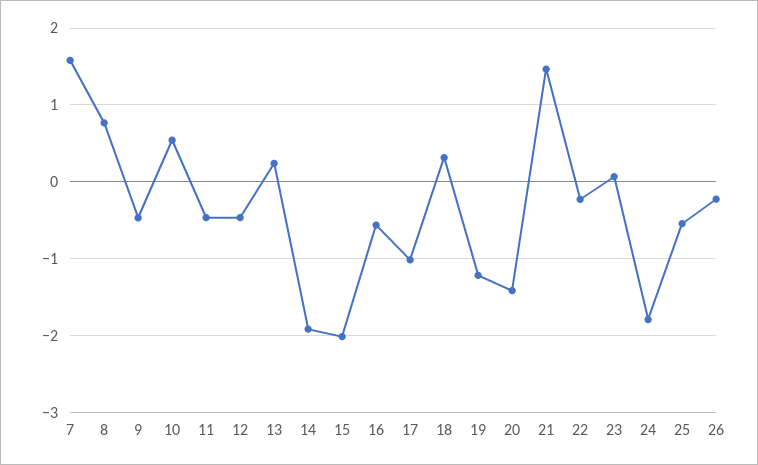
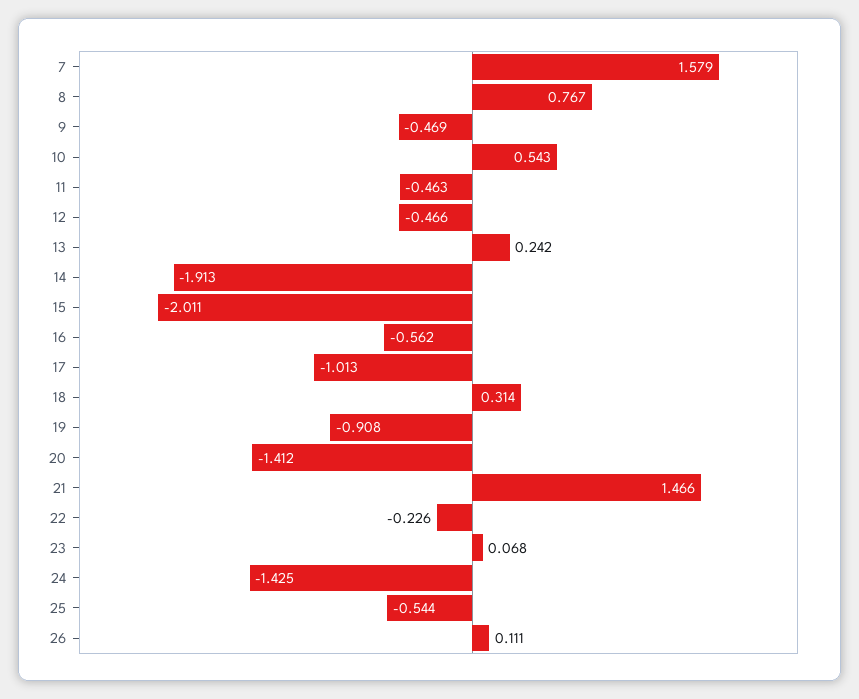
19: -1.2 -> -0.908
24: -1.8 -> -1.425
26: -0.2 -> 0.111

